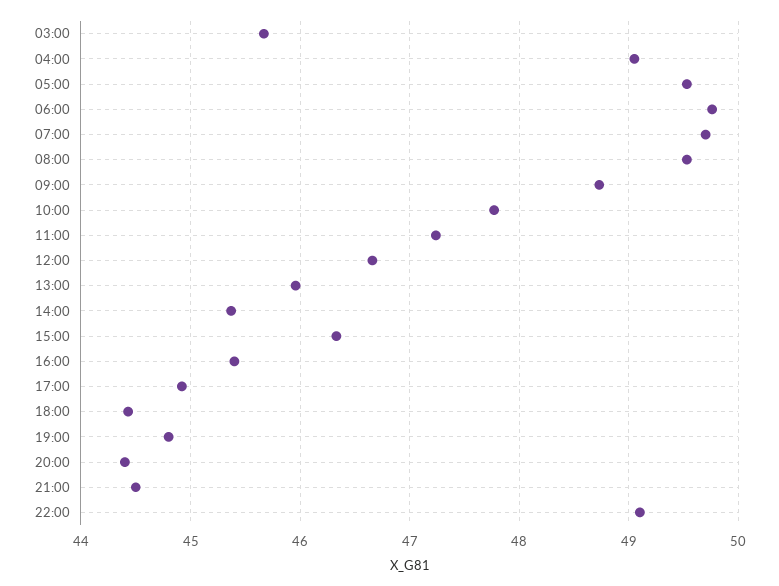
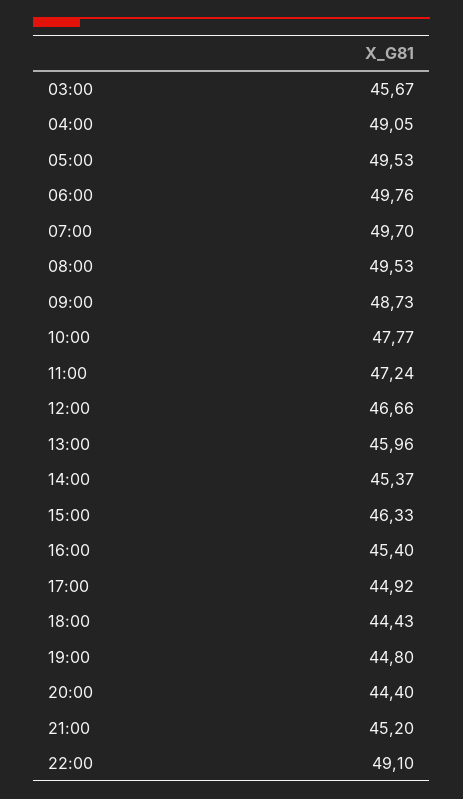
21:00: 44.5 -> 45.2

